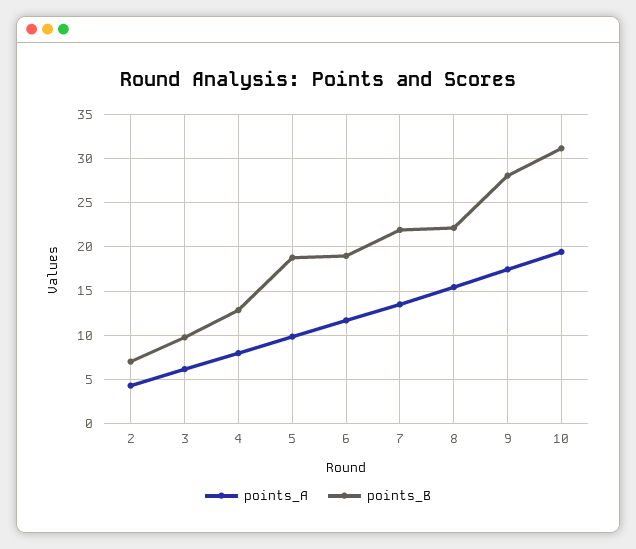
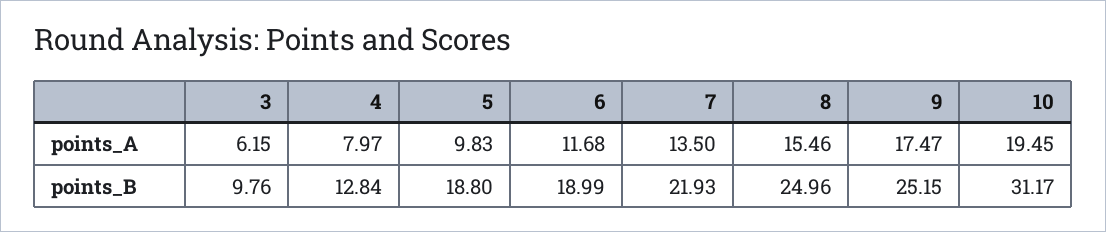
points_A, 2: 4 -> none
points_B, 2: 7 -> none
points_B, 8: 22 -> 24.96
points_B, 9: 28 -> 25.15

